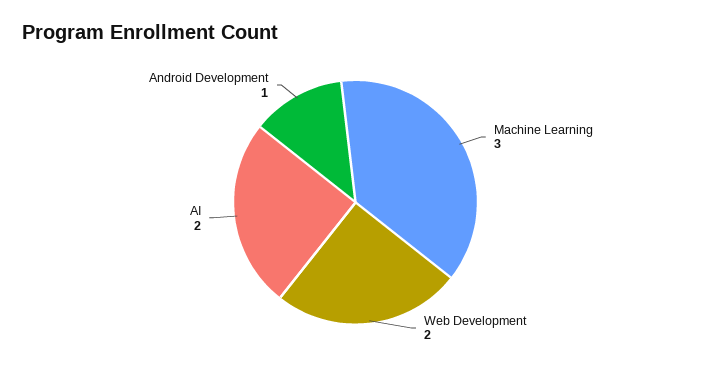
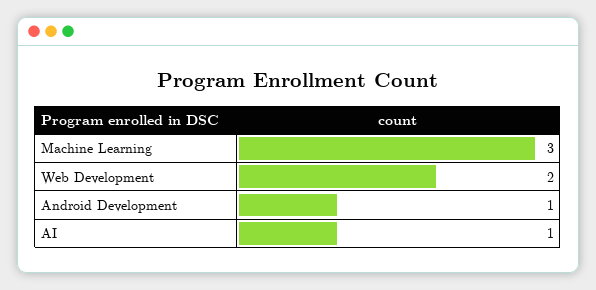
AI: 2 -> 1

